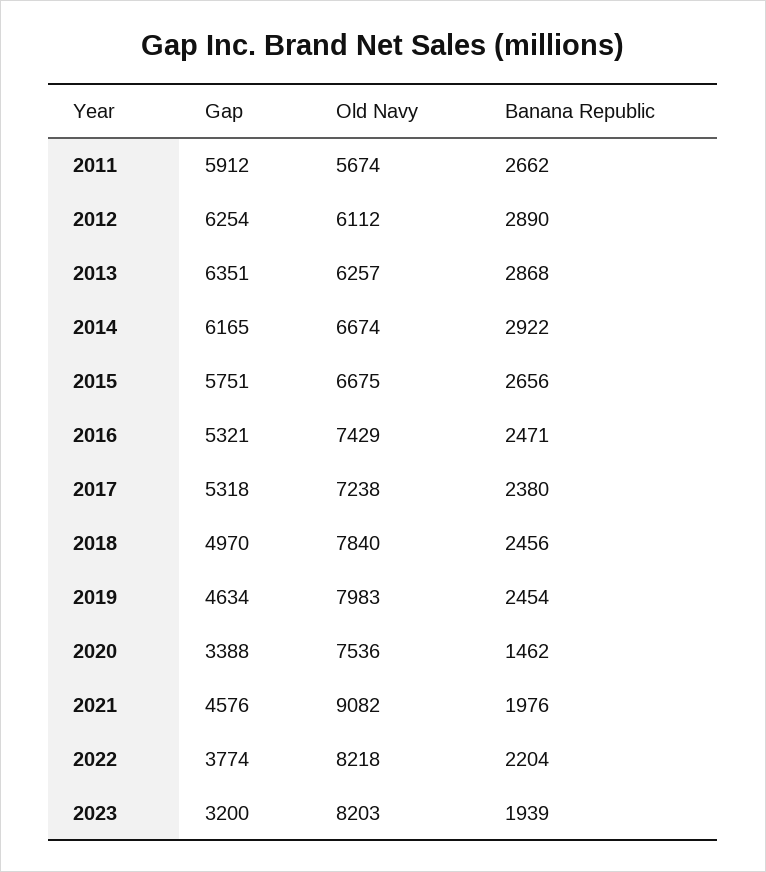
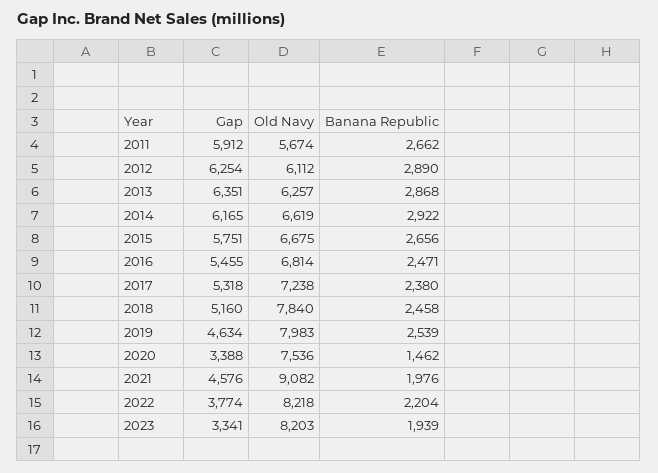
Old Navy, 2014: 6674 -> 6619
Gap, 2016: 5321 -> 5455
Old Navy, 2016: 7429 -> 6814
Gap, 2018: 4970 -> 5160
Banana Republic, 2018: 2456 -> 2458
Banana Republic, 2019: 2454 -> 2539
Gap, 2023: 3200 -> 3341

